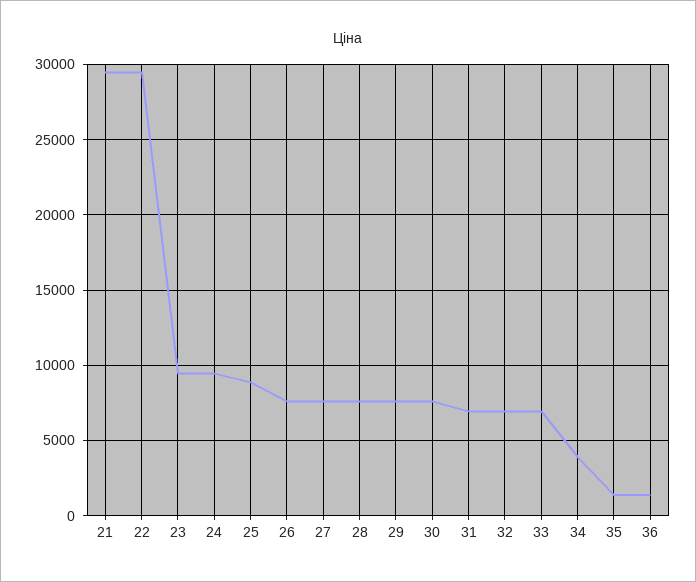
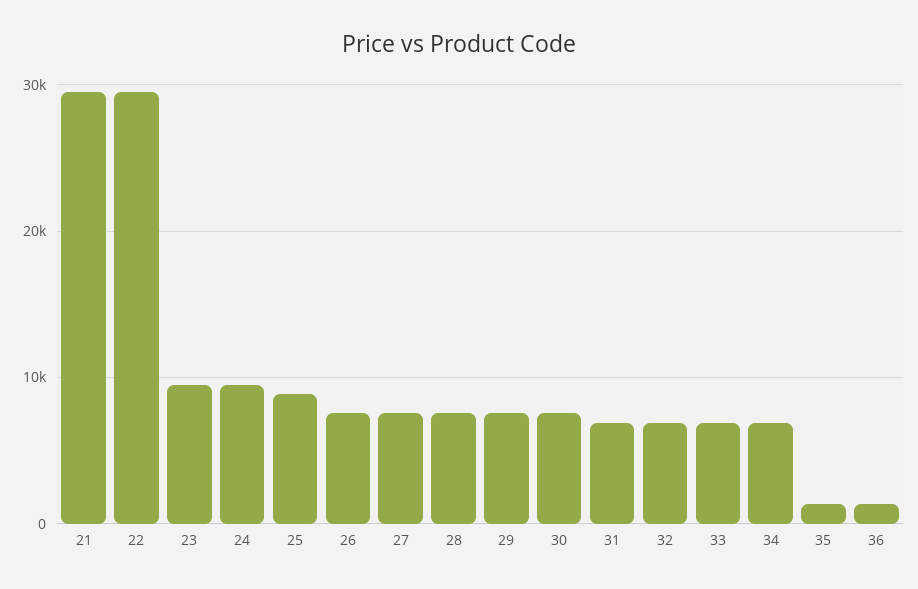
34: 4000 -> 7000

